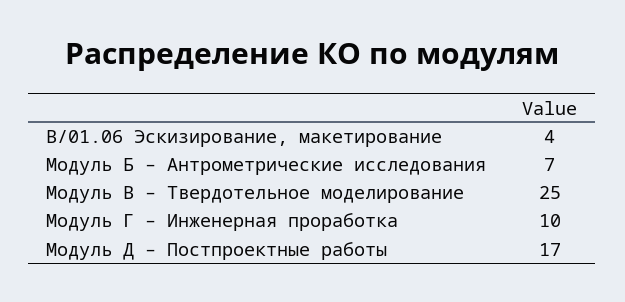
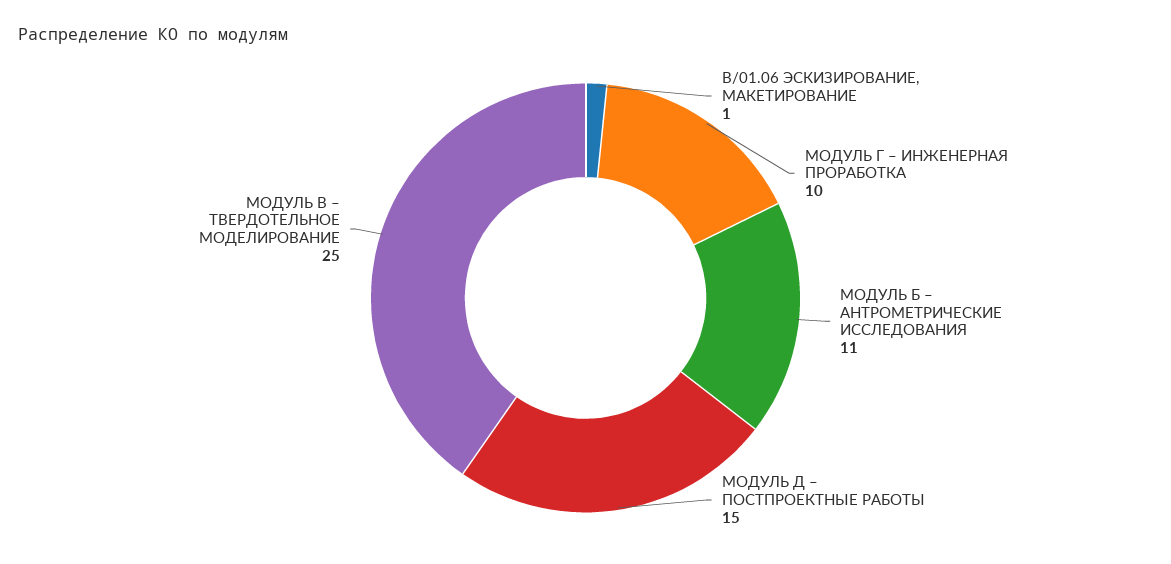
В/01.06 Эскизирование, макетирование: 4 -> 1
Модуль Б – Антрометрические исследования: 7 -> 11
Модуль Д – Постпроектные работы: 17 -> 15

